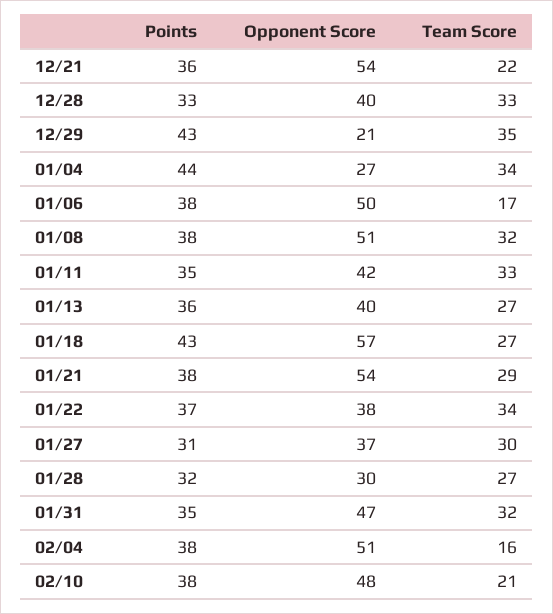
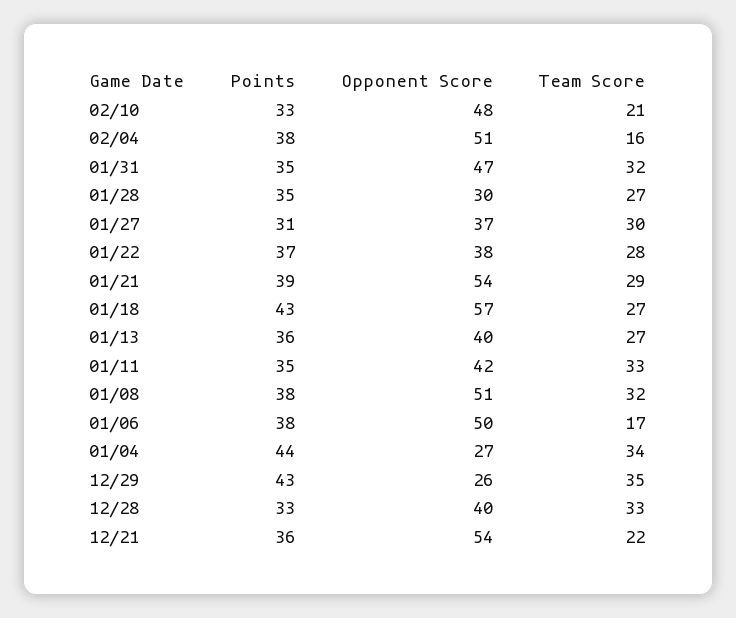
Opponent Score, 12/29: 21 -> 26
Points, 01/21: 38 -> 39
Team Score, 01/22: 34 -> 28
Points, 01/28: 32 -> 35
Points, 02/10: 38 -> 33

